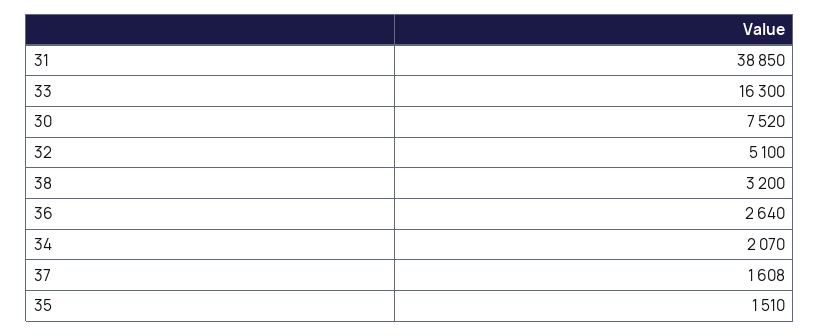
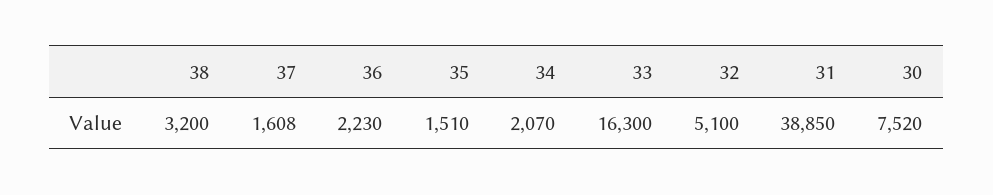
36: 2640 -> 2230

